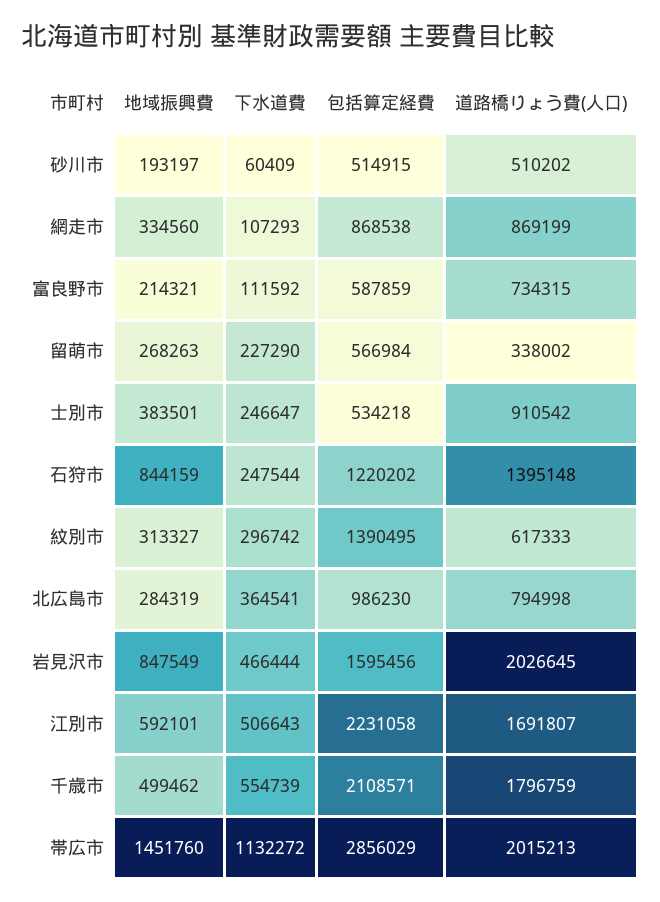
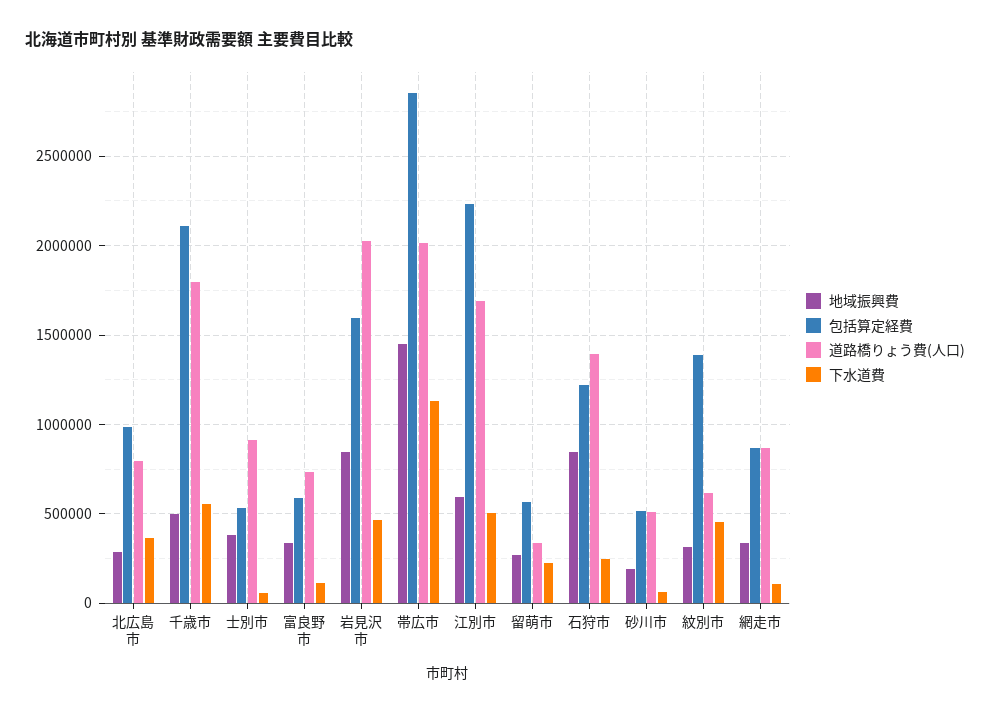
地域振興費, 富良野市: 214321 -> 350000
下水道費, 士別市: 246647 -> 50000
下水道費, 紋別市: 296742 -> 450000

